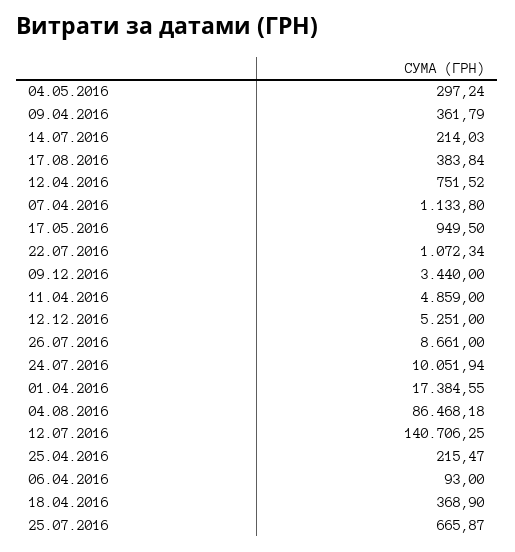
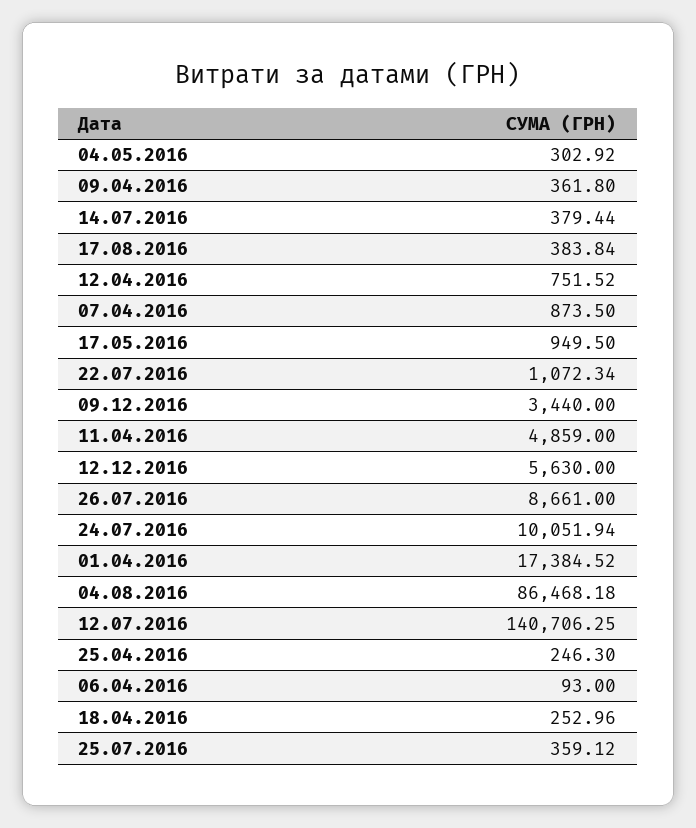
04.05.2016: 297.24 -> 302.92
09.04.2016: 361.79 -> 361.8
14.07.2016: 214.03 -> 379.44
07.04.2016: 1133.8 -> 873.5
12.12.2016: 5251 -> 5630
01.04.2016: 17384.55 -> 17384.52
25.04.2016: 215.47 -> 246.3
18.04.2016: 368.9 -> 252.96
25.07.2016: 665.87 -> 359.12

